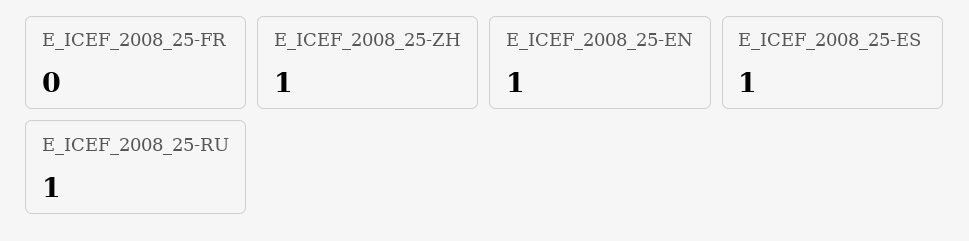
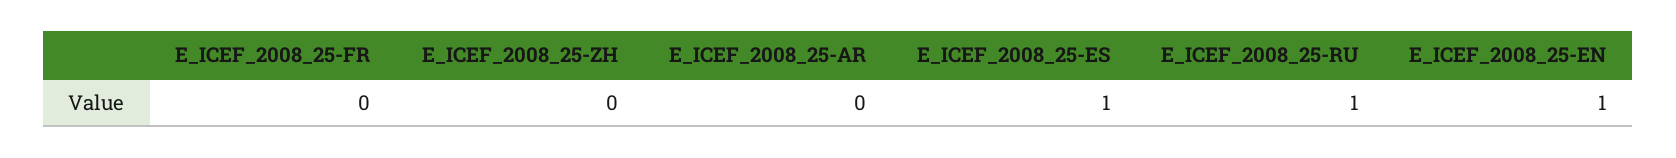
E_ICEF_2008_25-ZH: 1 -> 0
E_ICEF_2008_25-AR: none -> 0

